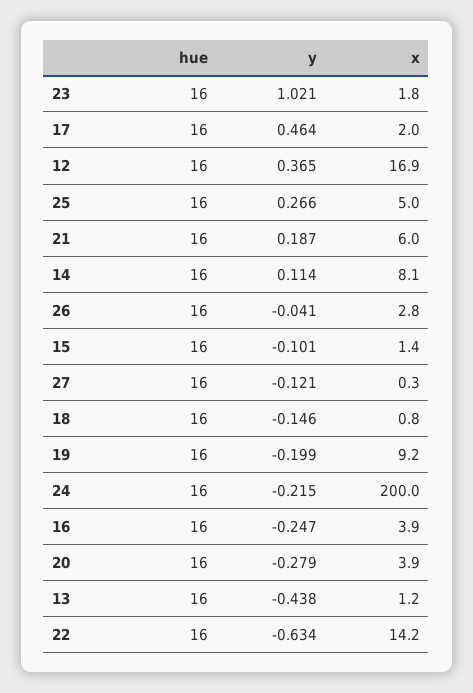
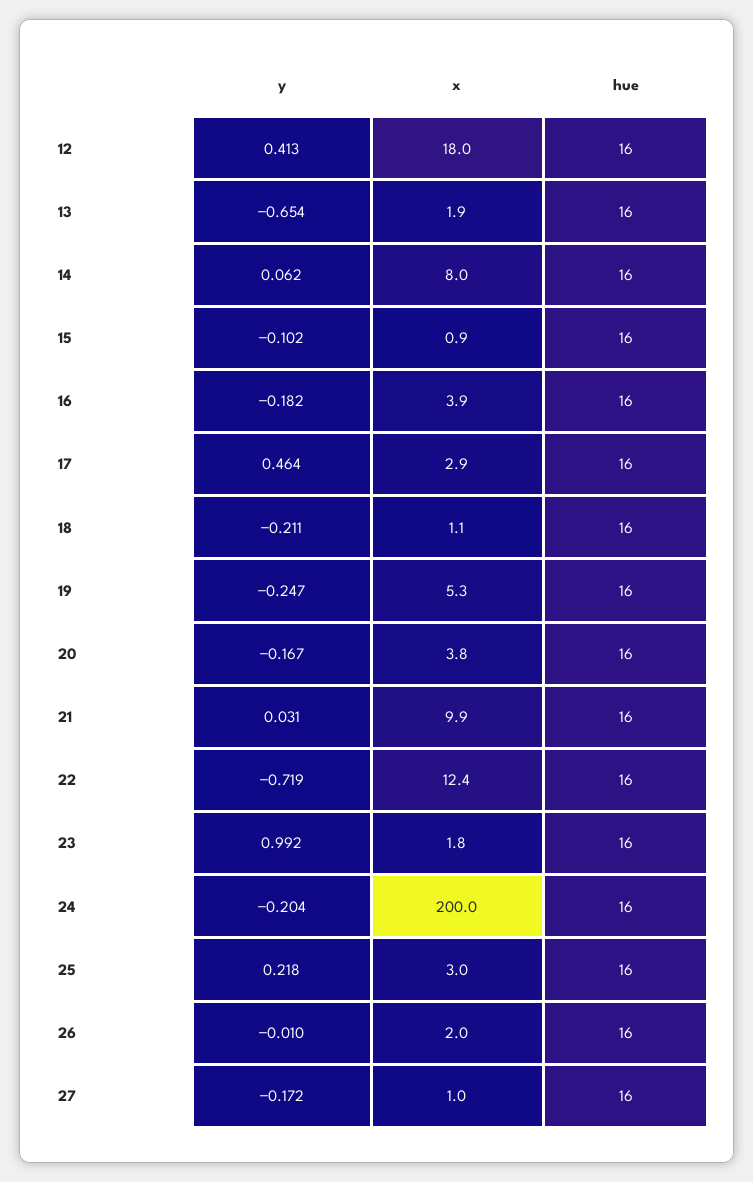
y, 23: 1.021 -> 0.992
x, 17: 2 -> 2.9
y, 12: 0.365 -> 0.413
x, 12: 16.9 -> 18
y, 25: 0.266 -> 0.218
x, 25: 5 -> 3
y, 21: 0.187 -> 0.031
x, 21: 6 -> 9.9
y, 14: 0.114 -> 0.062
x, 14: 8.1 -> 8
y, 26: -0.041 -> -0.01
x, 26: 2.8 -> 2
y, 15: -0.101 -> -0.102
x, 15: 1.4 -> 0.9
y, 27: -0.121 -> -0.172
x, 27: 0.3 -> 1
y, 18: -0.146 -> -0.211
x, 18: 0.8 -> 1.1
y, 19: -0.199 -> -0.247
x, 19: 9.2 -> 5.3
y, 24: -0.215 -> -0.204
y, 16: -0.247 -> -0.182
y, 20: -0.279 -> -0.167
x, 20: 3.9 -> 3.8
y, 13: -0.438 -> -0.654
x, 13: 1.2 -> 1.9
y, 22: -0.634 -> -0.719
x, 22: 14.2 -> 12.4

